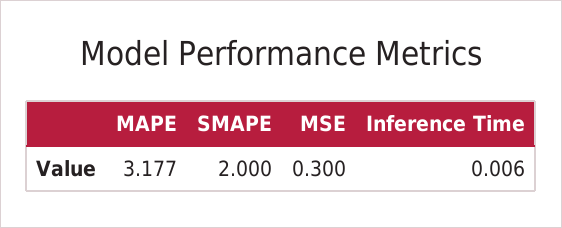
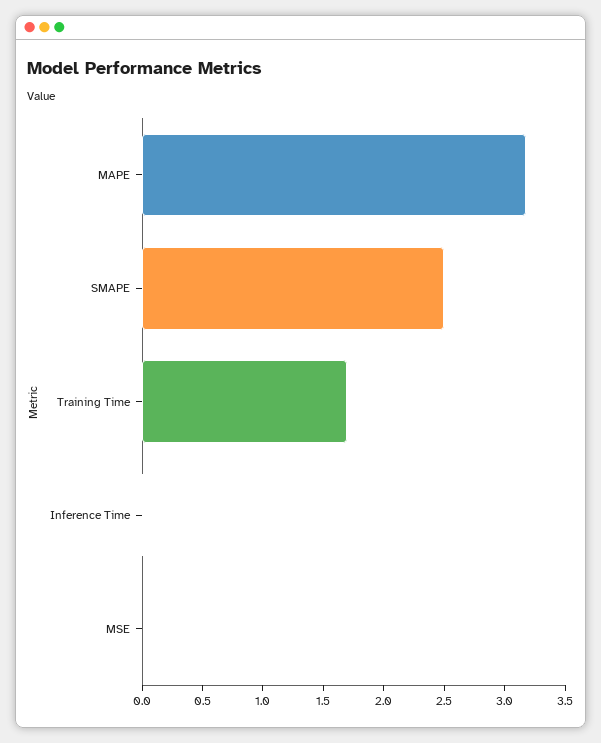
SMAPE: 2 -> 2.5
MSE: 0.3 -> 0
Training Time: none -> 1.7

